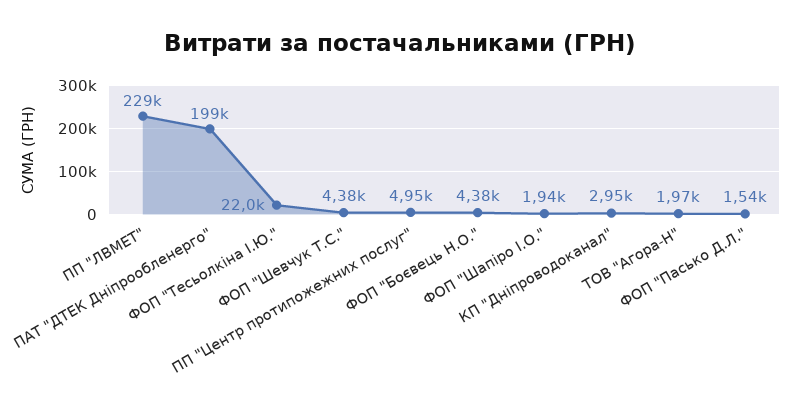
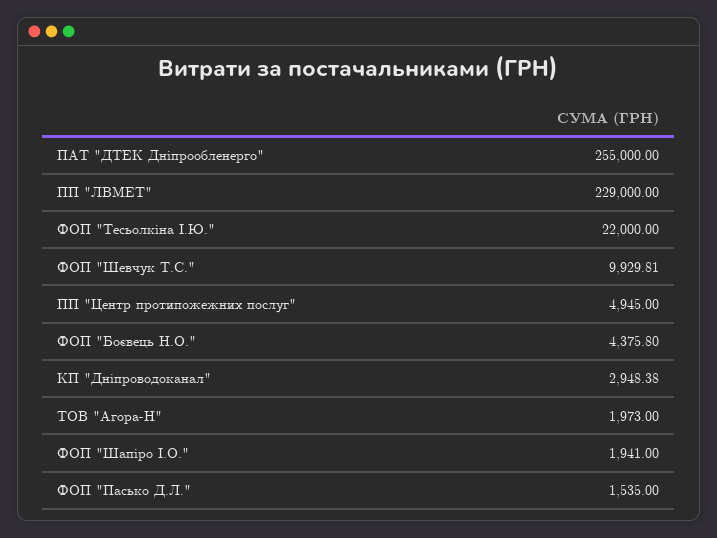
ПАТ "ДТЕК Дніпрообленерго": 199000 -> 255000
ФОП "Шевчук Т.С.": 4380 -> 9929.81

